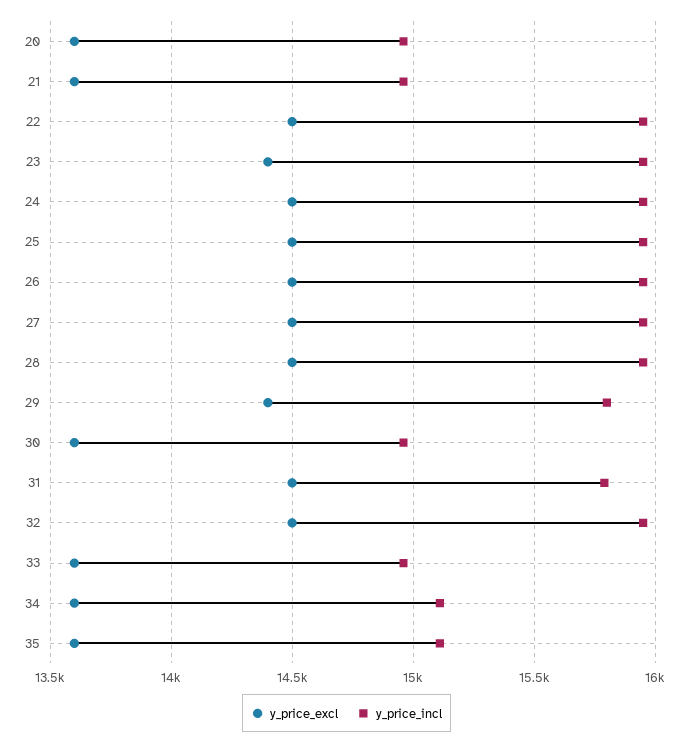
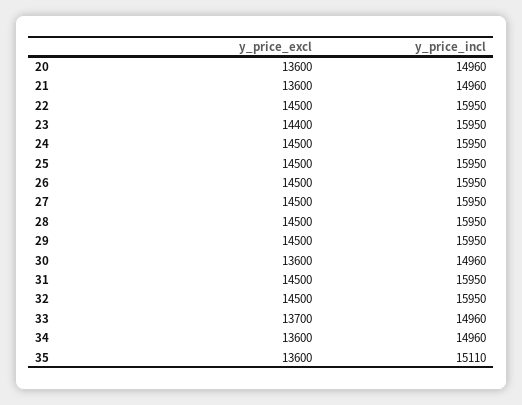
y_price_excl, 29: 14400 -> 14500
y_price_incl, 29: 15800 -> 15950
y_price_incl, 31: 15800 -> 15950
y_price_excl, 33: 13600 -> 13700
y_price_incl, 34: 15100 -> 14960

